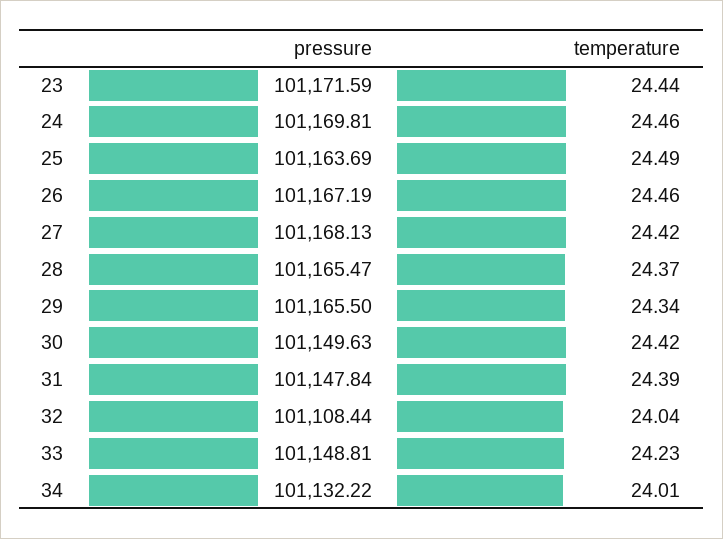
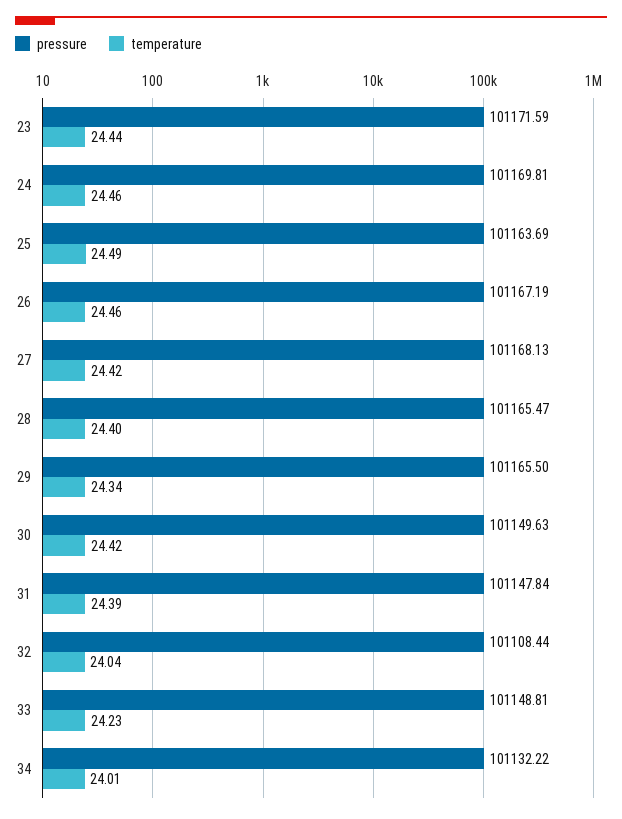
temperature, 28: 24.37 -> 24.4

